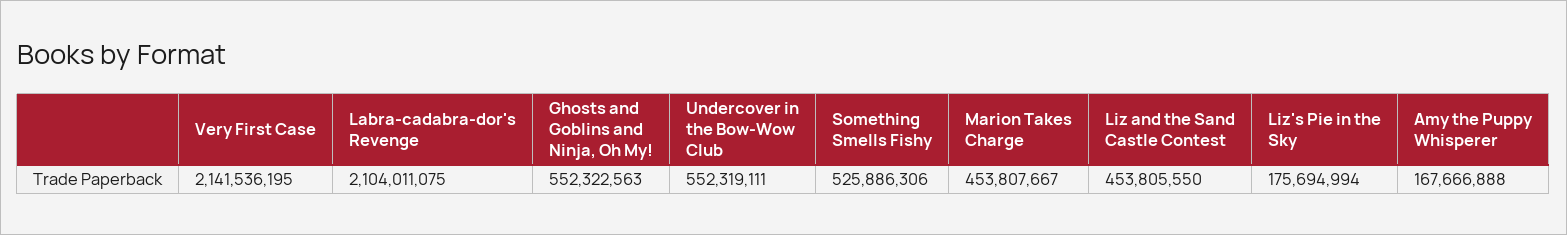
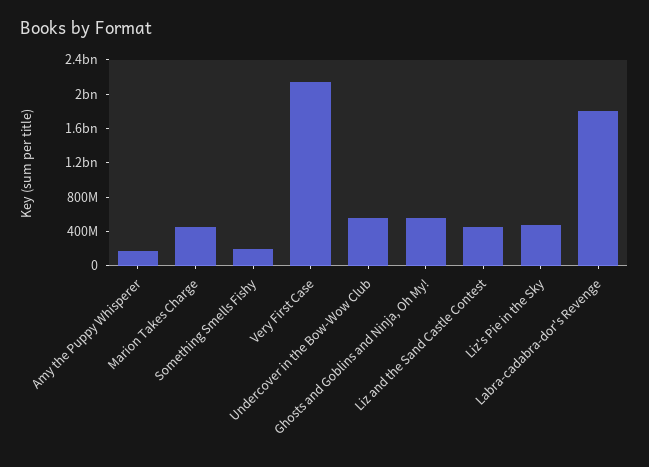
Labra-cadabra-dor's Revenge: 2104011075 -> 1800000000
Something Smells Fishy: 525886306 -> 200000000
Liz's Pie in the Sky: 175694994 -> 500000000

